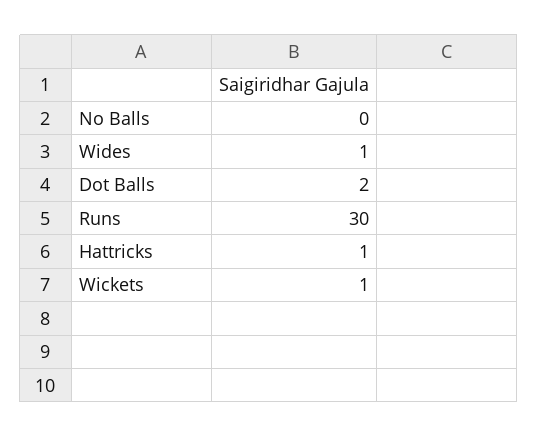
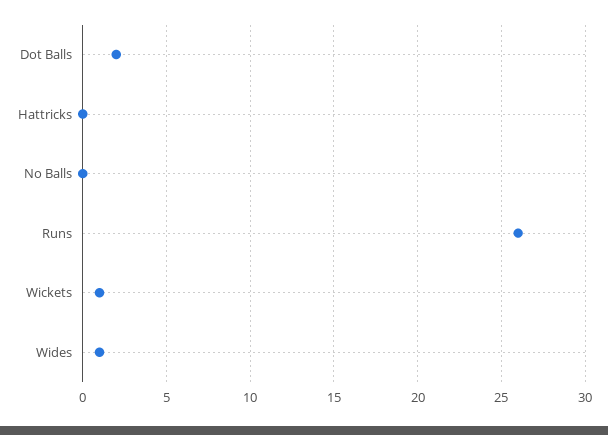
Runs: 30 -> 26
Hattricks: 1 -> 0

